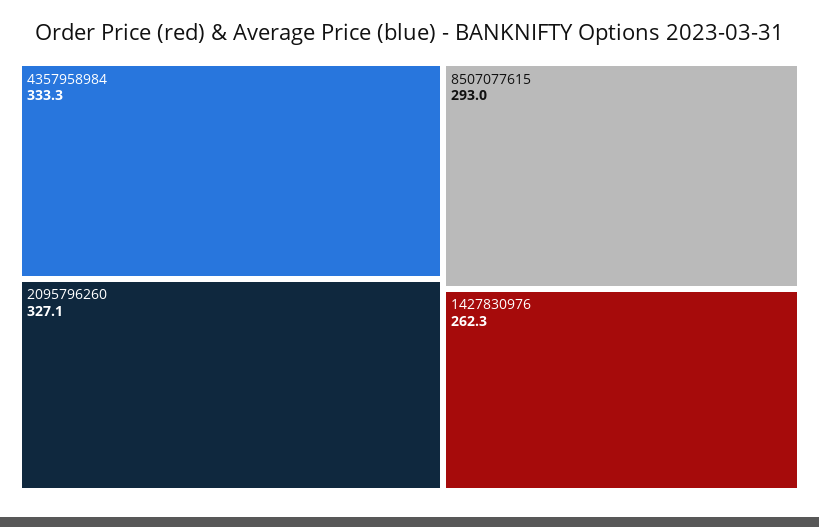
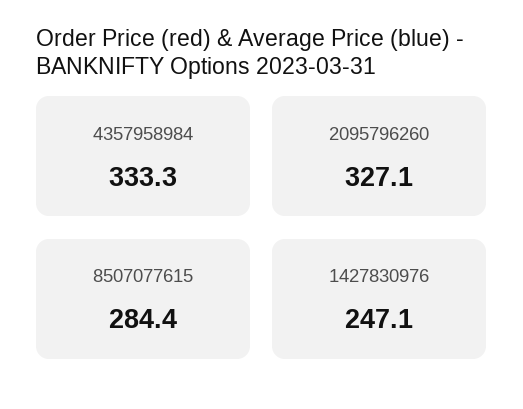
8507077615: 293 -> 284.4
1427830976: 262.3 -> 247.1

